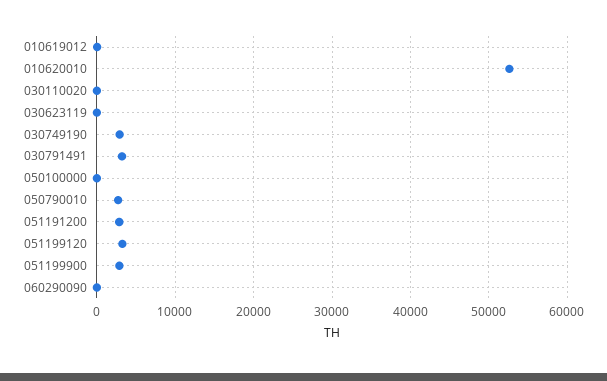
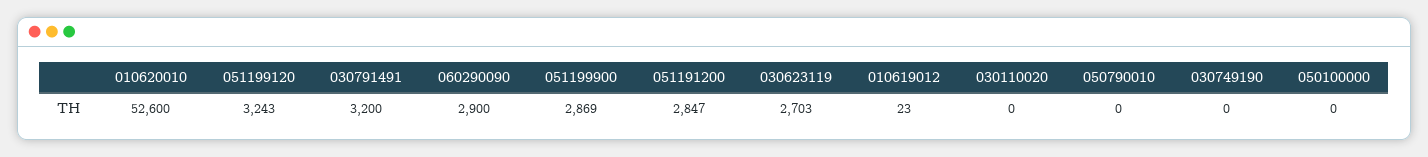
030623119: 0 -> 2703
030749190: 3000 -> 0
050790010: 3000 -> 0
060290090: 0 -> 2900

